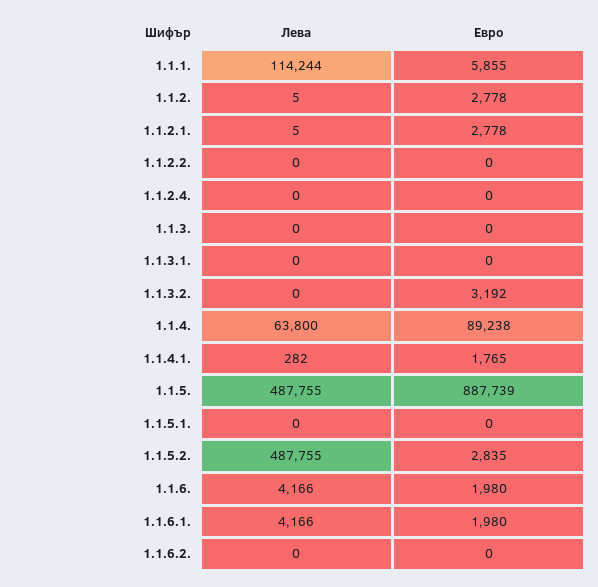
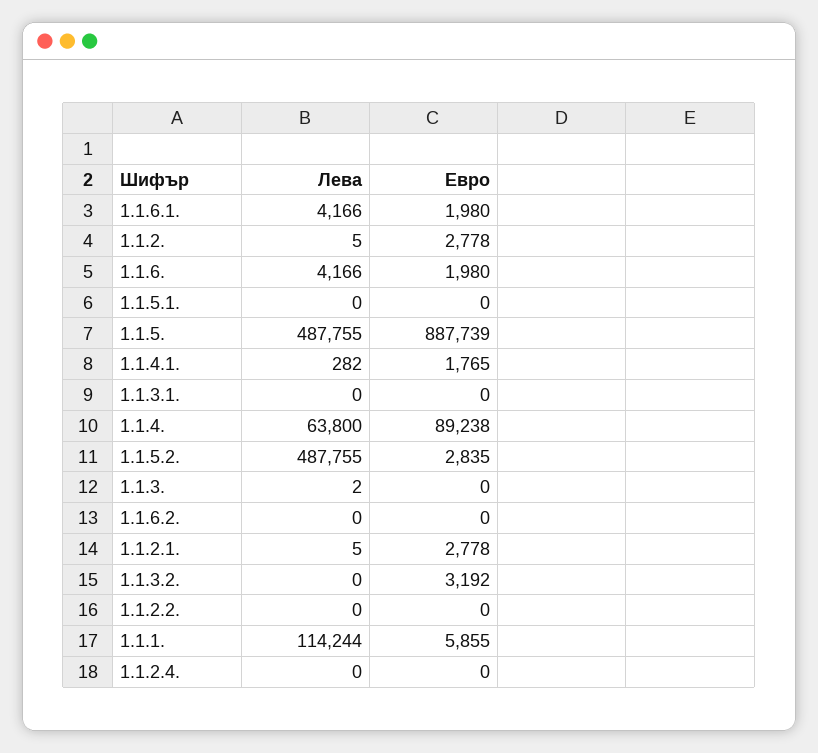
Лева, 1.1.3.: 0 -> 2

